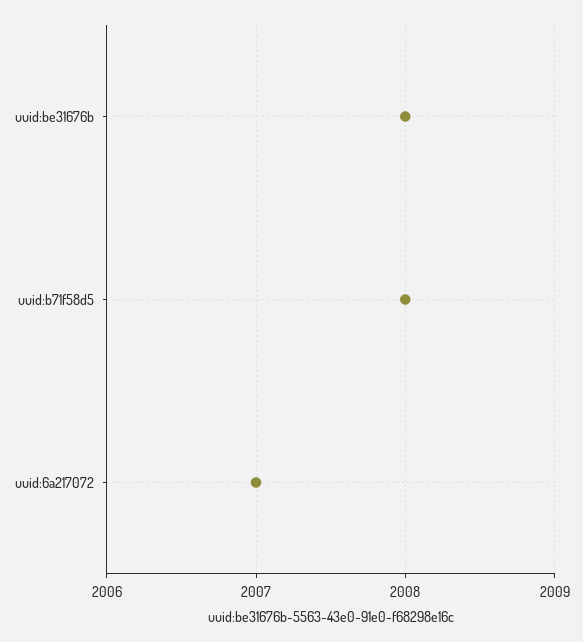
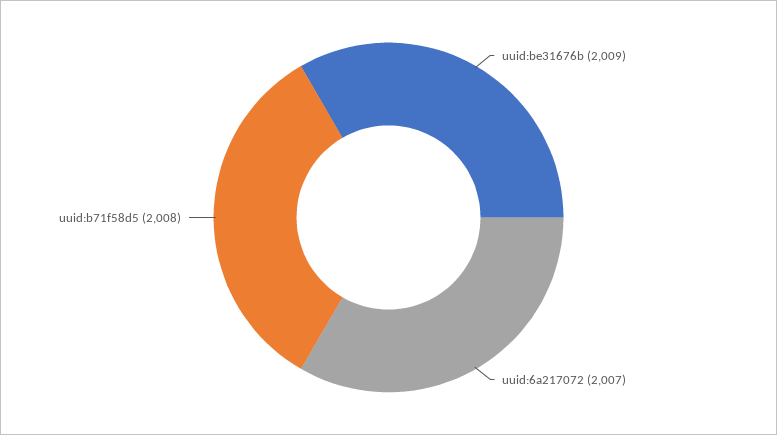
uuid:be31676b: 2008 -> 2009

